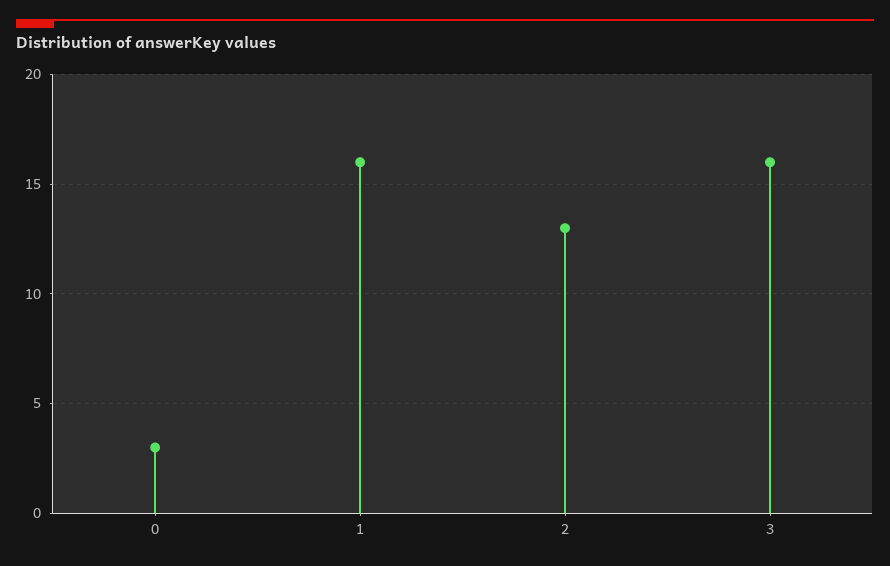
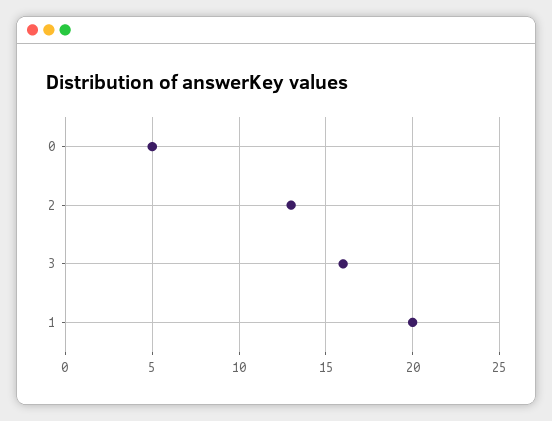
0: 3 -> 5
1: 16 -> 20

